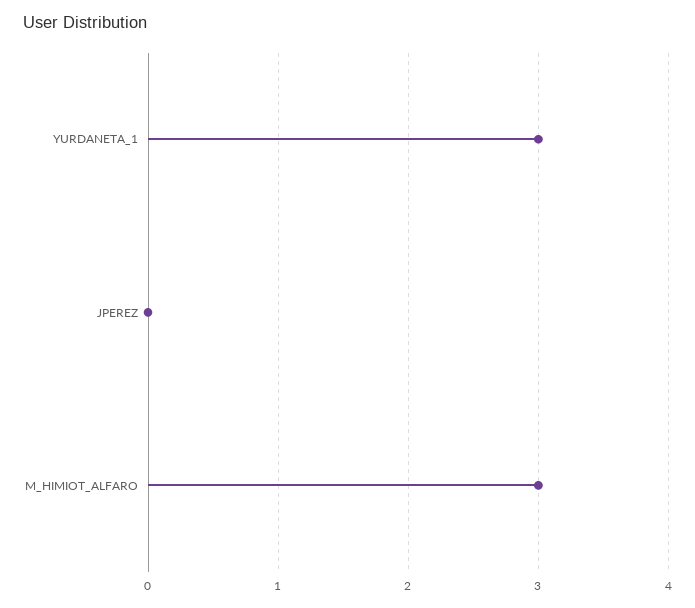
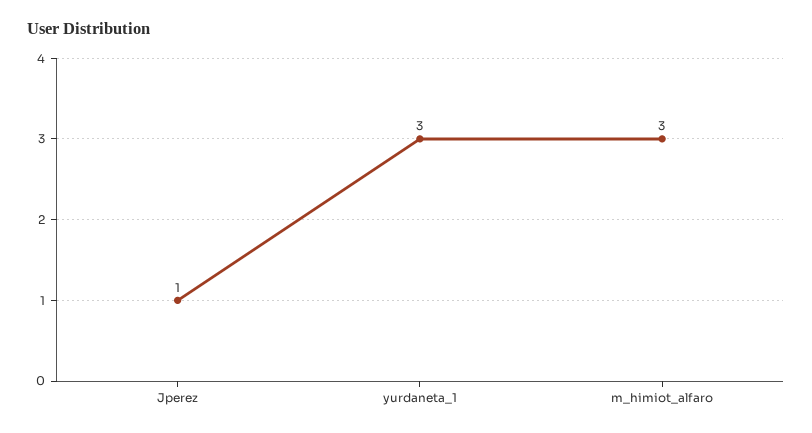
JPEREZ: 0 -> 1

